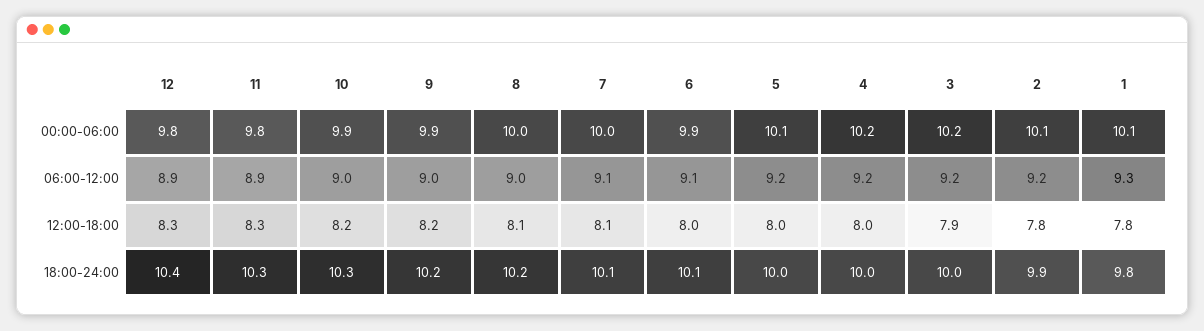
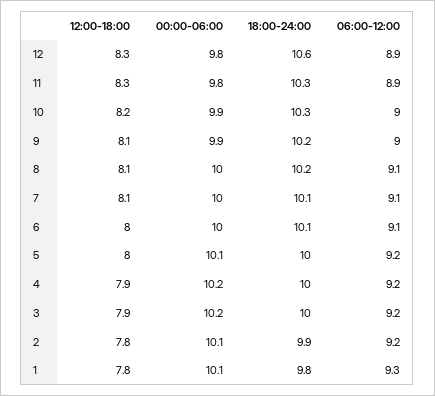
6, 00:00-06:00: 9.9 -> 10
8, 06:00-12:00: 9 -> 9.1
9, 12:00-18:00: 8.2 -> 8.1
4, 12:00-18:00: 8 -> 7.9
12, 18:00-24:00: 10.4 -> 10.6

